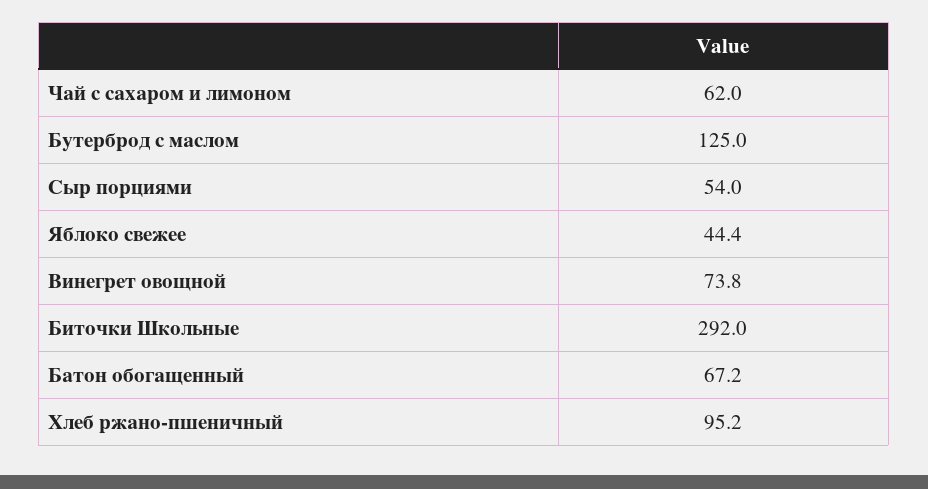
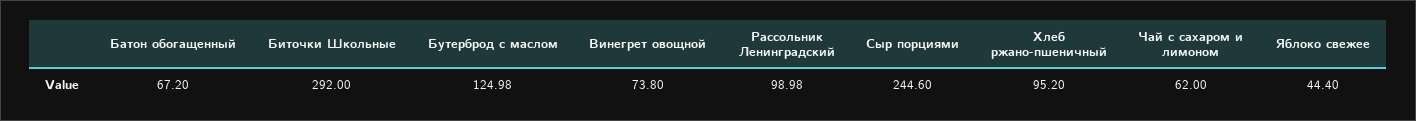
Бутерброд с маслом: 125 -> 124.98
Сыр порциями: 54 -> 244.6
Рассольник Ленинградский: none -> 98.98

